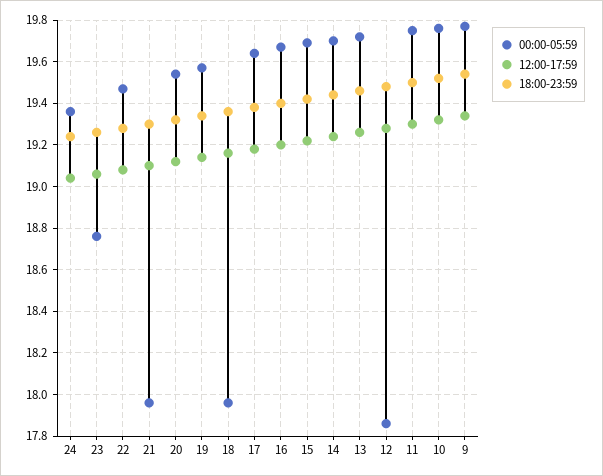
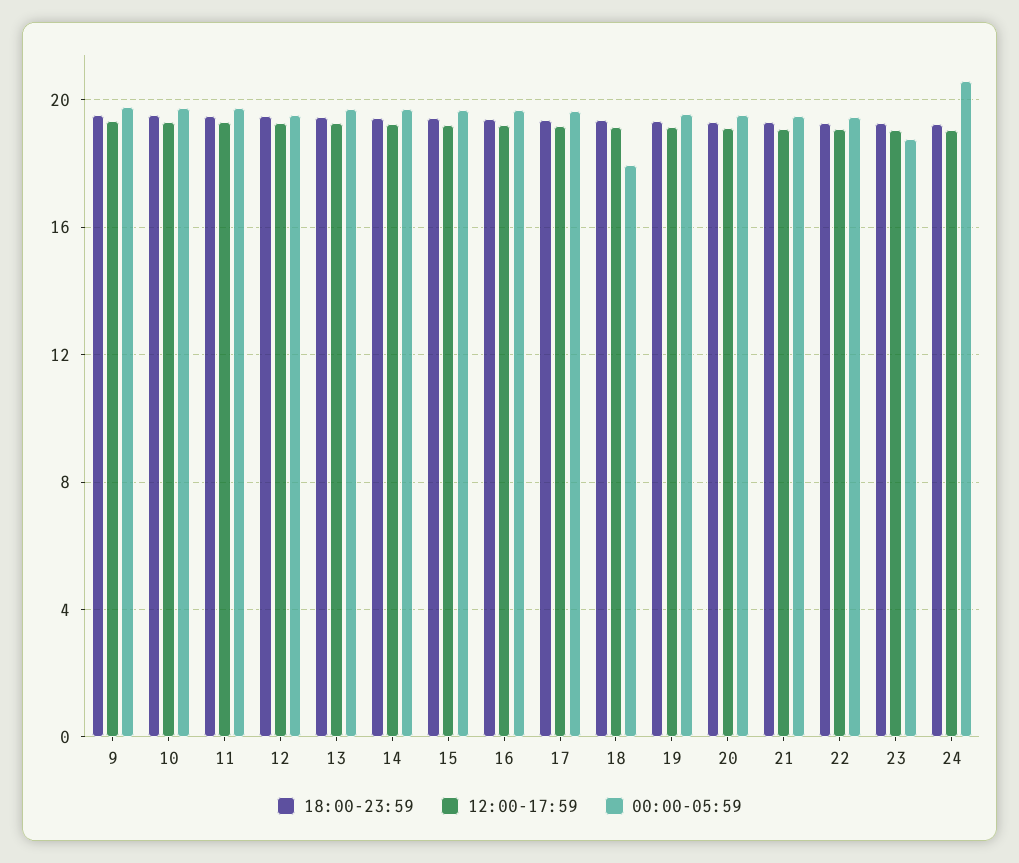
00:00-05:59, 24: 19.35 -> 20.5
00:00-05:59, 21: 17.95 -> 19.5
00:00-05:59, 12: 17.85 -> 19.5

